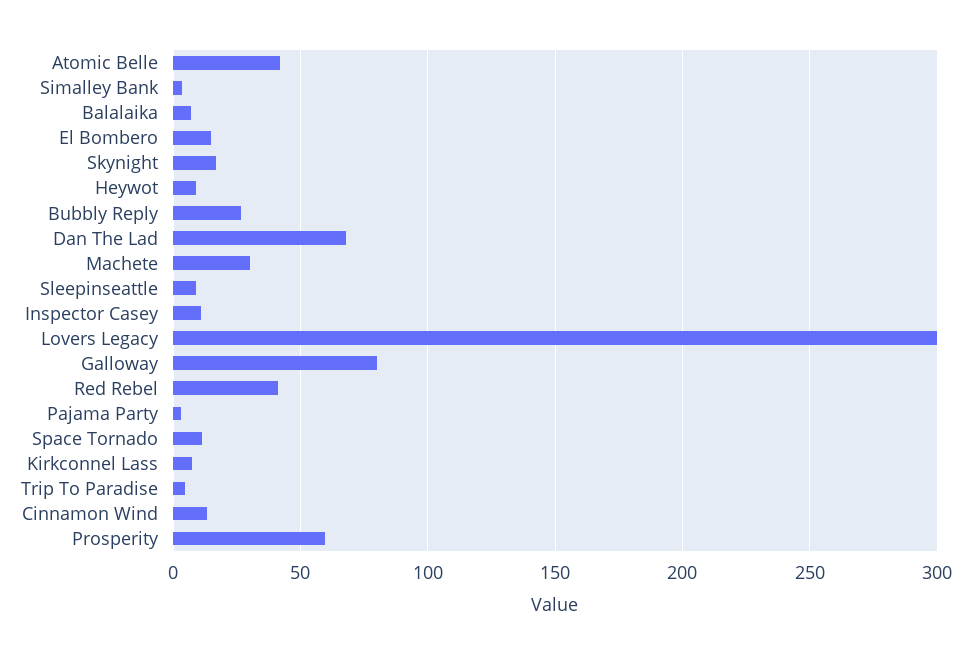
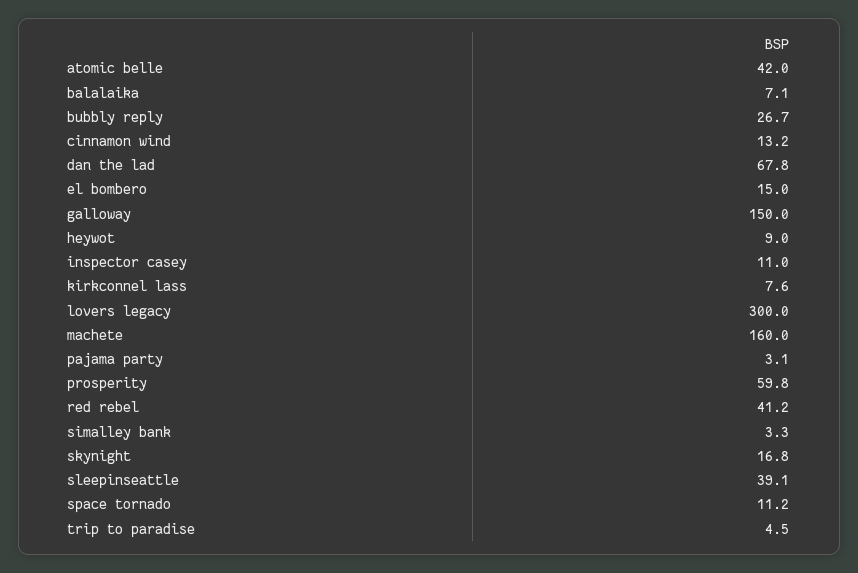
Machete: 30 -> 160
Sleepinseattle: 10 -> 39.1
Galloway: 80 -> 150

